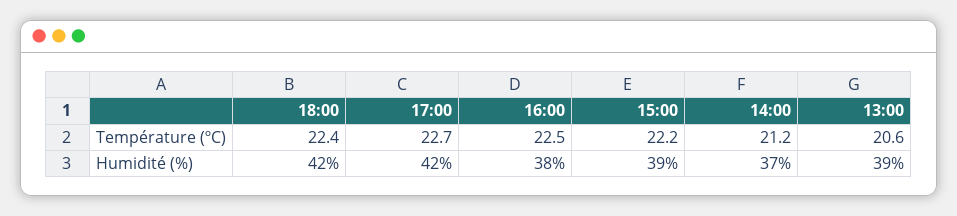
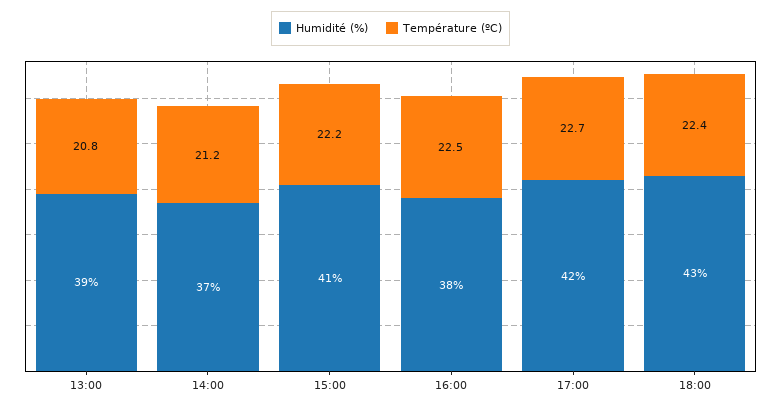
Température (ºC), 13:00: 20.6 -> 20.8
Humidité (%), 18:00: 42 -> 43
Humidité (%), 15:00: 39 -> 41

